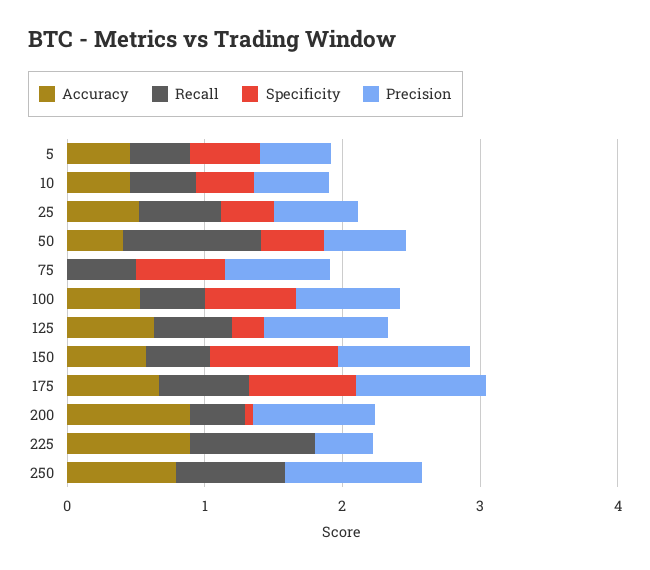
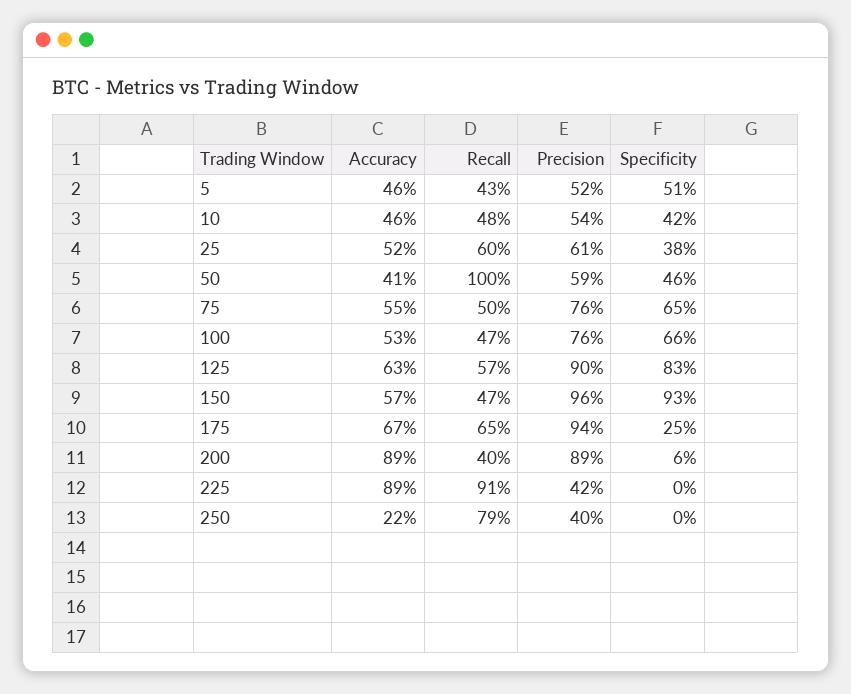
Accuracy, 75: 0 -> 0.55
Specificity, 125: 0.2 -> 0.83
Specificity, 175: 0.8 -> 0.25
Accuracy, 250: 0.8 -> 0.22
Precision, 250: 1 -> 0.4

